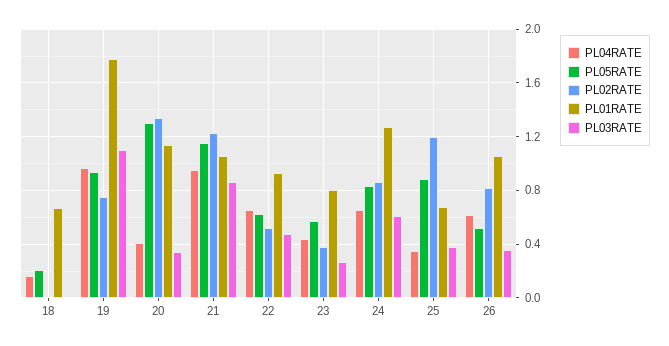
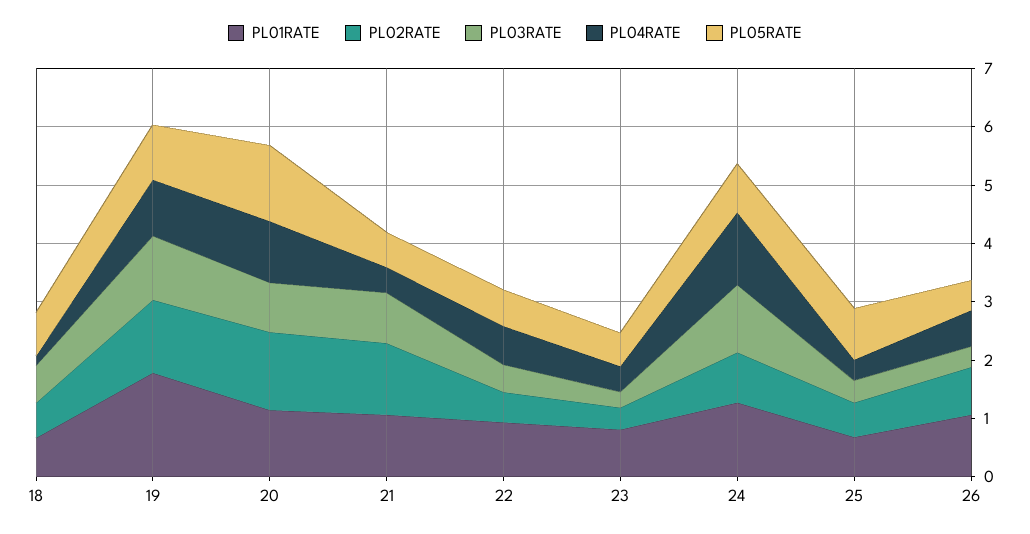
PL05RATE, 18: 0.2 -> 0.8
PL02RATE, 18: 0 -> 0.6
PL03RATE, 18: 0 -> 0.6
PL02RATE, 19: 0.75 -> 1.2
PL04RATE, 20: 0.4 -> 1
PL03RATE, 20: 0.35 -> 0.8
PL04RATE, 21: 0.95 -> 0.4
PL05RATE, 21: 1.15 -> 0.6
PL04RATE, 24: 0.65 -> 1.2
PL03RATE, 24: 0.6 -> 1.2
PL02RATE, 25: 1.2 -> 0.6

